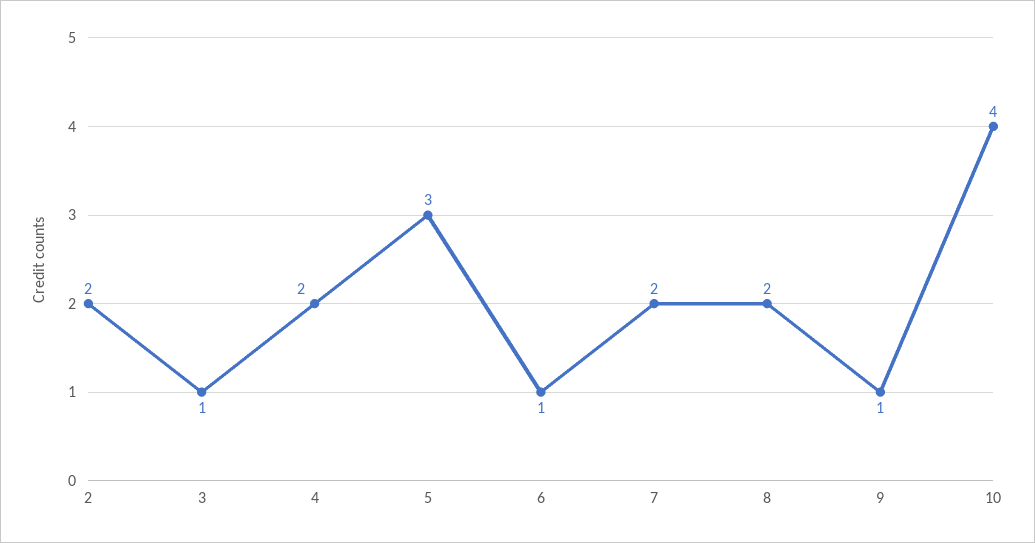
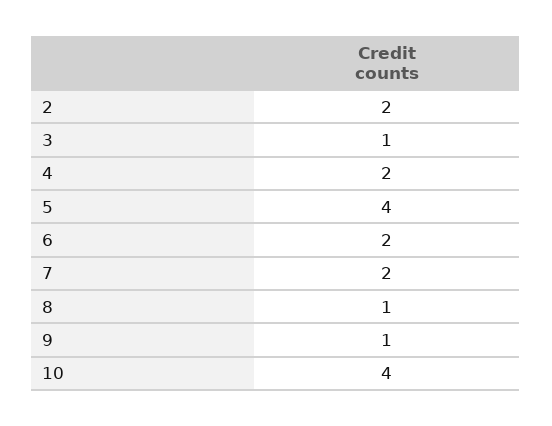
5: 3 -> 4
6: 1 -> 2
8: 2 -> 1

